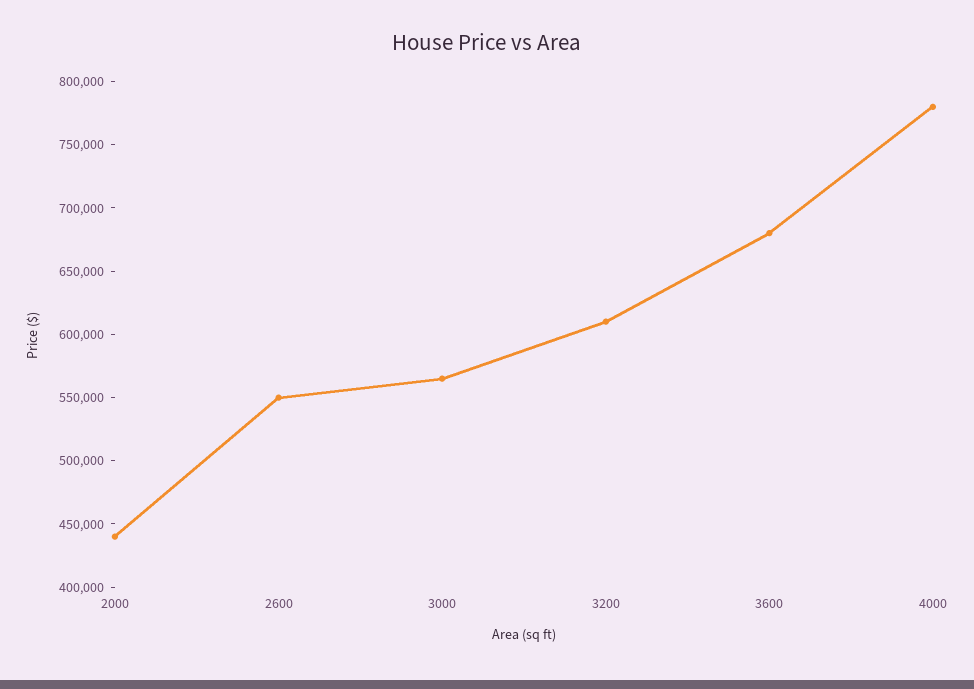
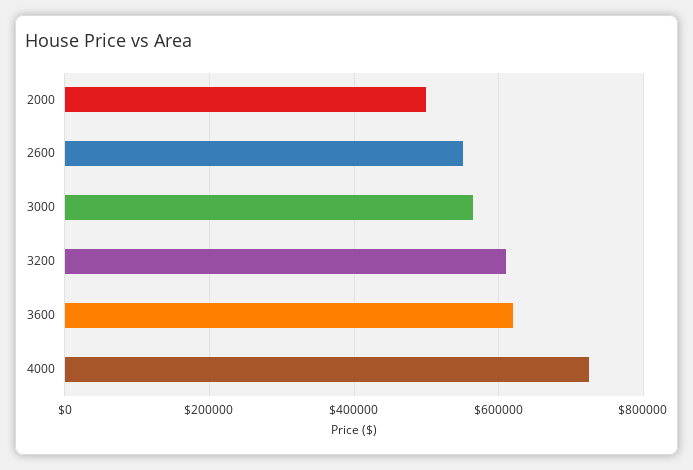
2000: 440000 -> 500000
3600: 680000 -> 620000
4000: 780000 -> 720000

